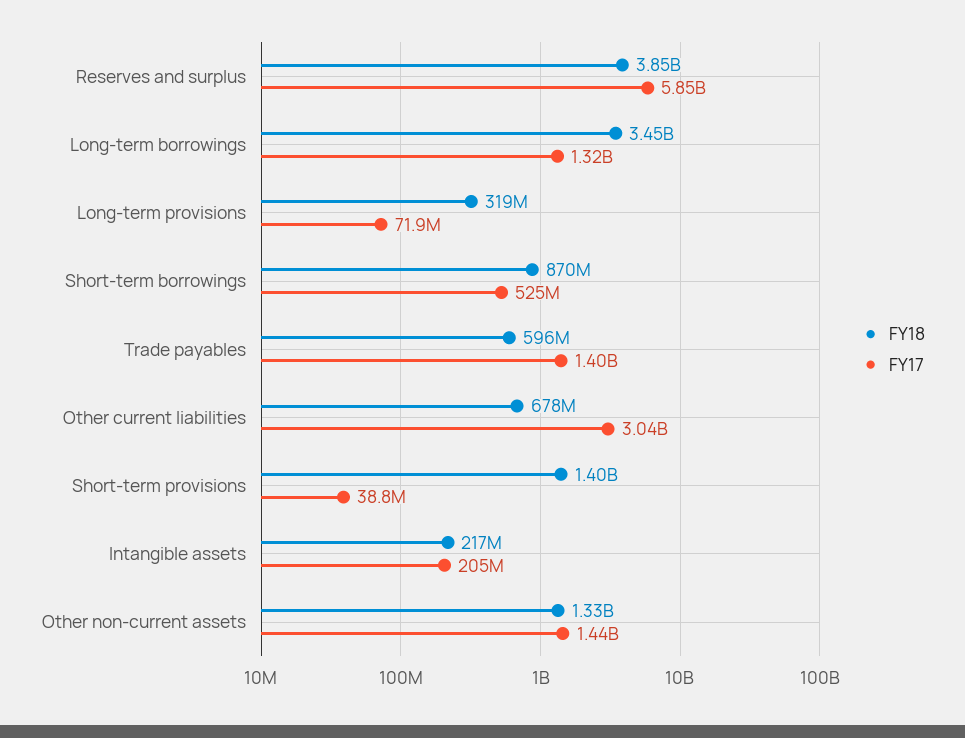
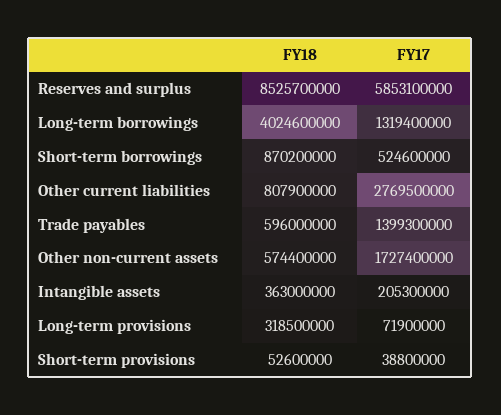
FY18, Reserves and surplus: 3850000000 -> 8525700000
FY18, Long-term borrowings: 3450000000 -> 4024600000
FY18, Other current liabilities: 678000000 -> 807900000
FY17, Other current liabilities: 3040000000 -> 2769500000
FY18, Short-term provisions: 1400000000 -> 52600000
FY18, Intangible assets: 217000000 -> 363000000
FY18, Other non-current assets: 1330000000 -> 574400000
FY17, Other non-current assets: 1440000000 -> 1727400000

